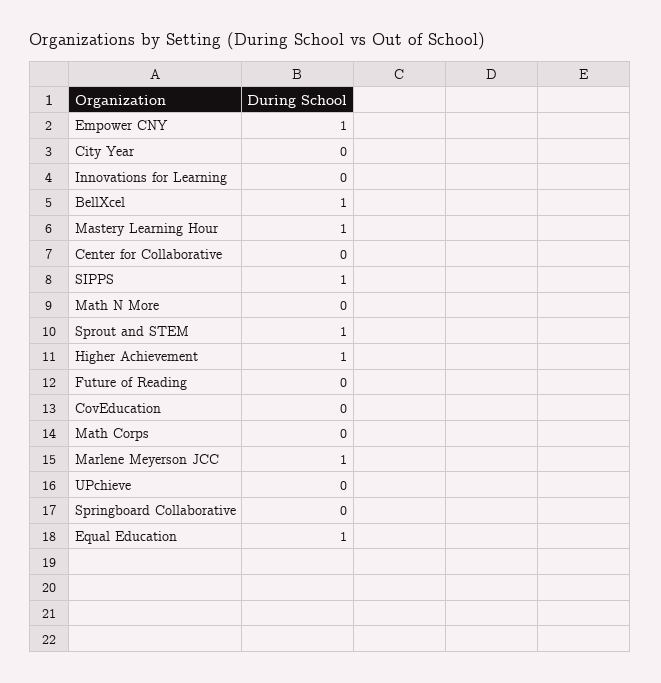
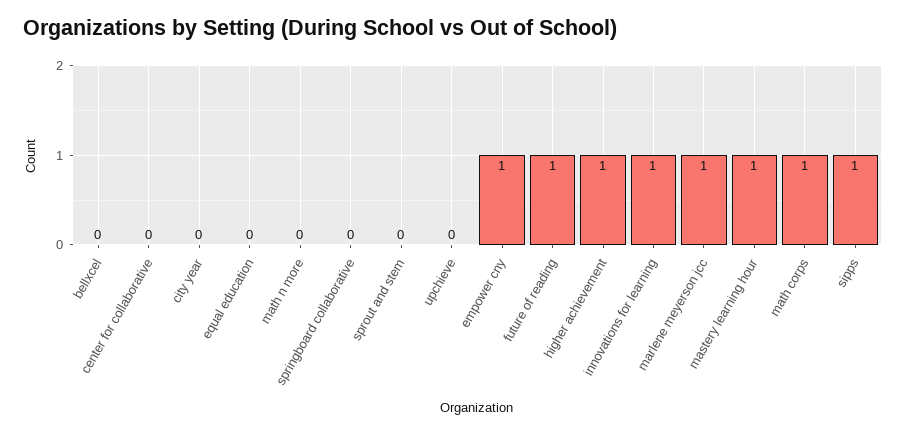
Innovations for Learning: 0 -> 1
BellXcel: 1 -> 0
Sprout and STEM: 1 -> 0
Future of Reading: 0 -> 1
CovEducation: 0 -> none
Math Corps: 0 -> 1
Equal Education: 1 -> 0

